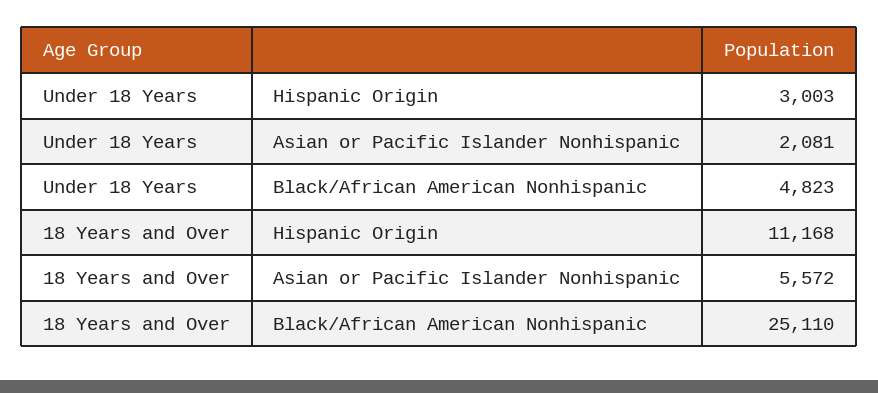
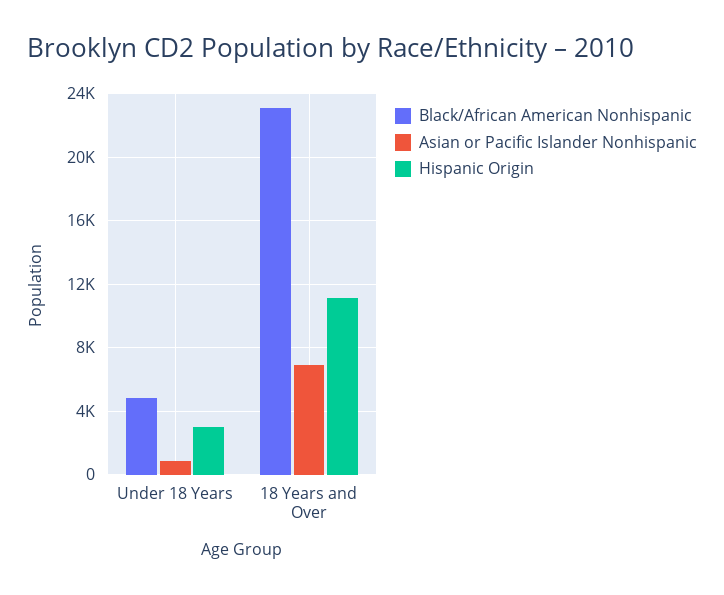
Asian or Pacific Islander Nonhispanic, Under 18 Years: 2081 -> 1000
Asian or Pacific Islander Nonhispanic, 18 Years and Over: 5572 -> 7000
Black/African American Nonhispanic, 18 Years and Over: 25110 -> 23000

